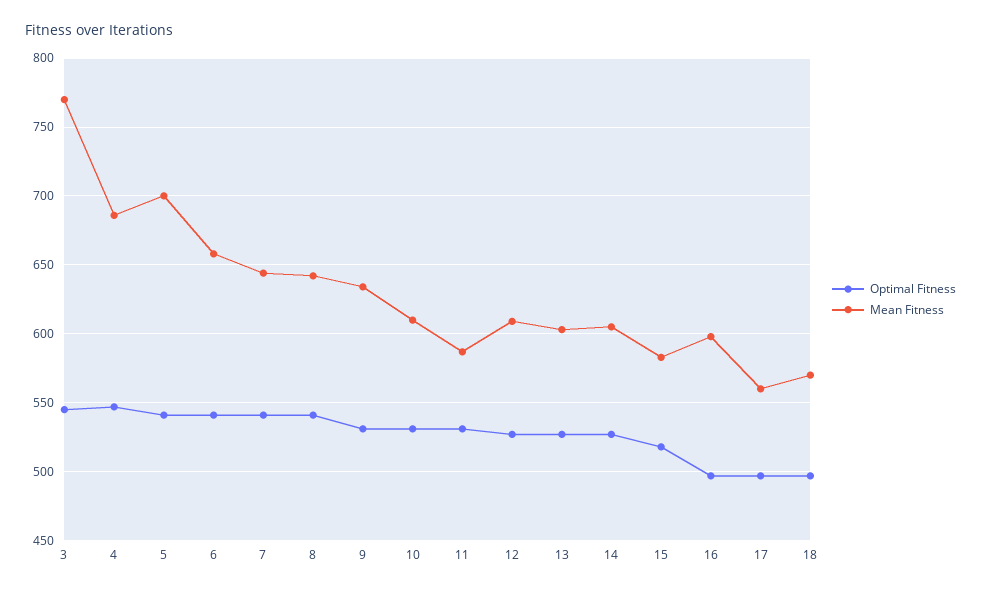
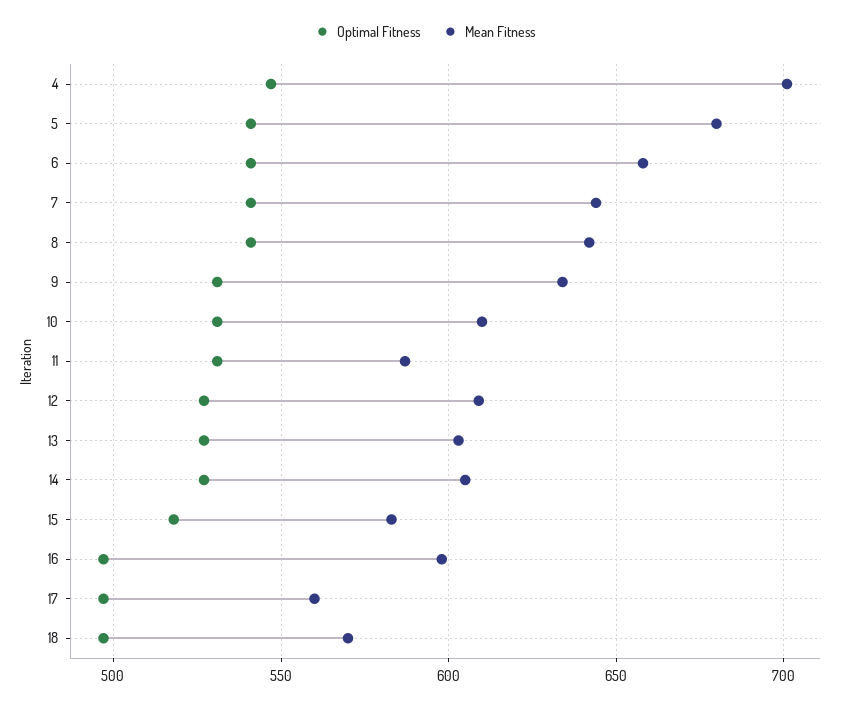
Optimal Fitness, 3: 545 -> none
Mean Fitness, 3: 770 -> none
Mean Fitness, 4: 685 -> 700
Mean Fitness, 5: 700 -> 680

